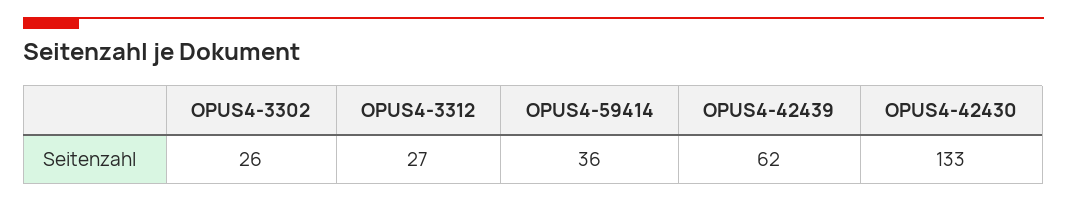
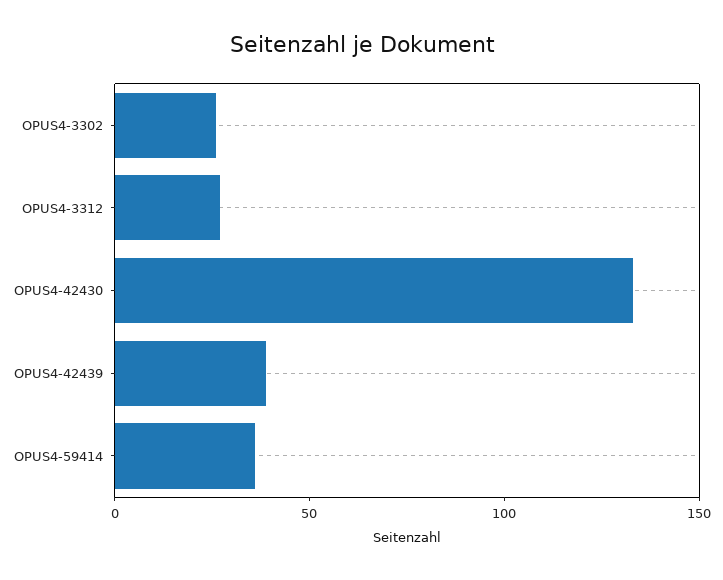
OPUS4-42439: 62 -> 40

